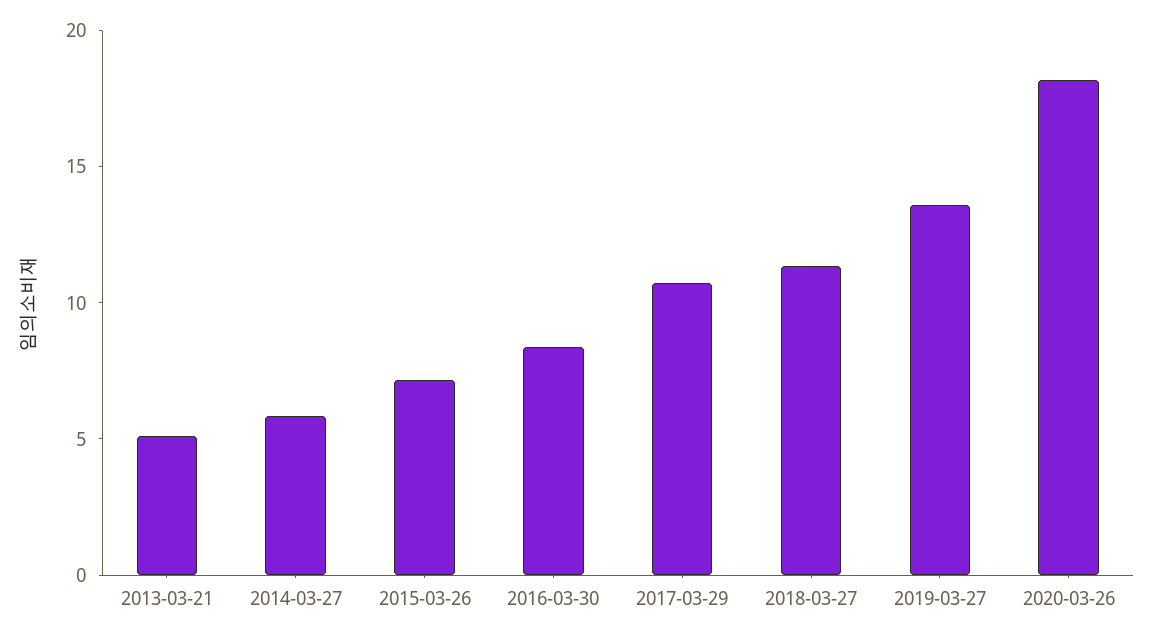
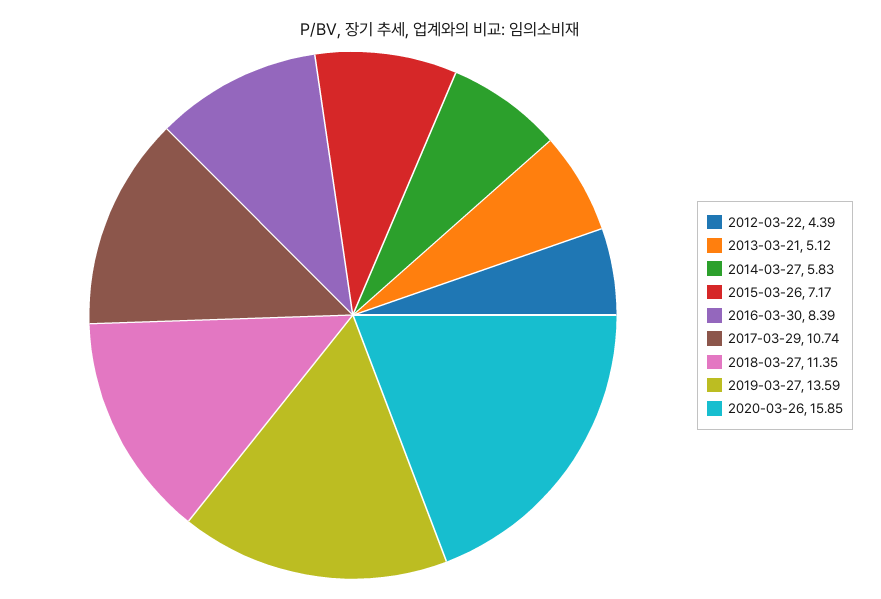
2020-03-26: 18 -> 15.85
2012-03-22: none -> 4.39

